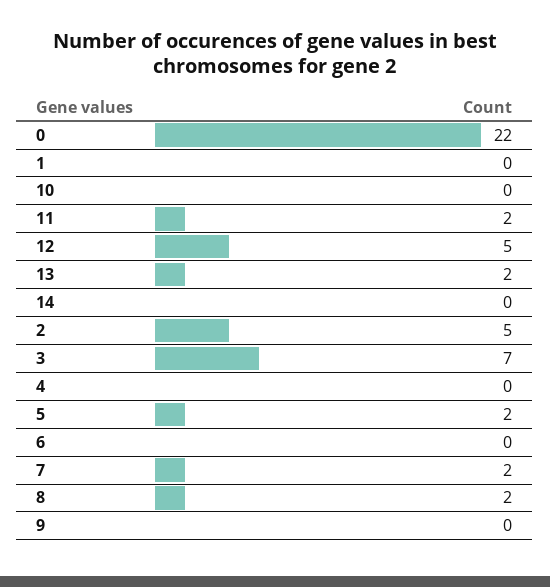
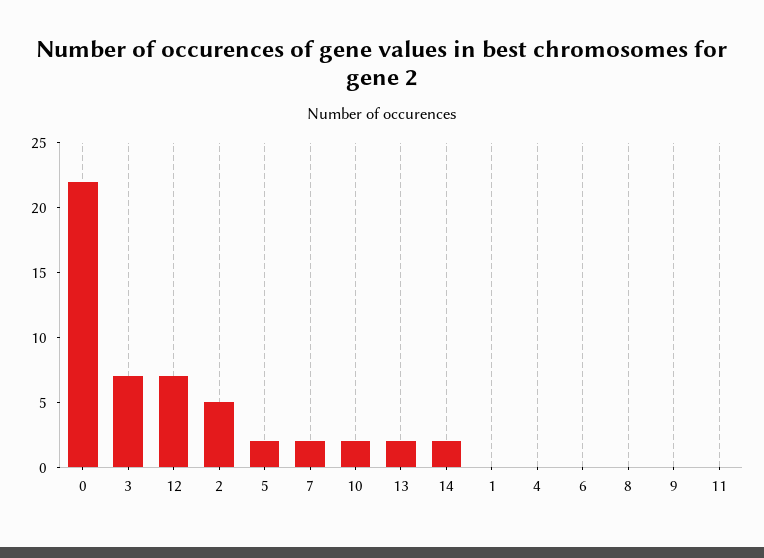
10: 0 -> 2
11: 2 -> 0
12: 5 -> 7
14: 0 -> 2
8: 2 -> 0

